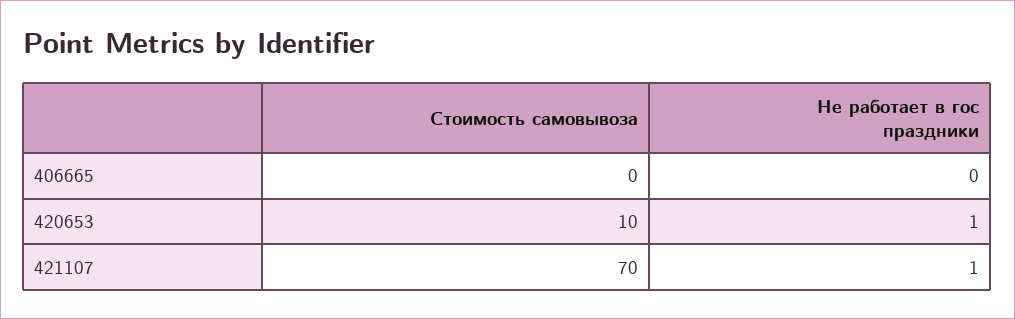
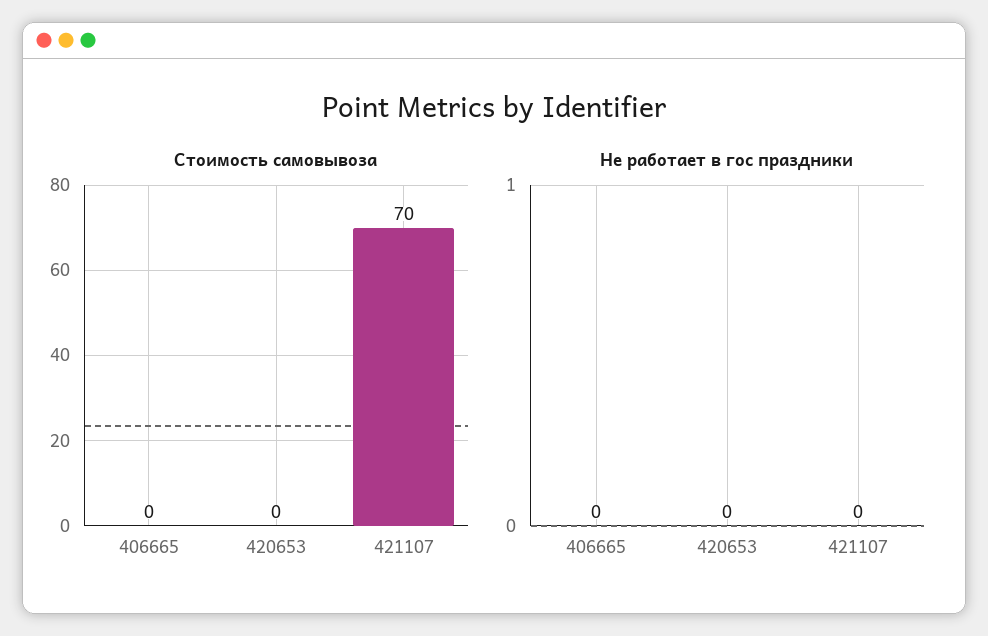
Стоимость самовывоза, 420653: 10 -> 0
Не работает в гос праздники, 420653: 1 -> 0
Не работает в гос праздники, 421107: 1 -> 0

